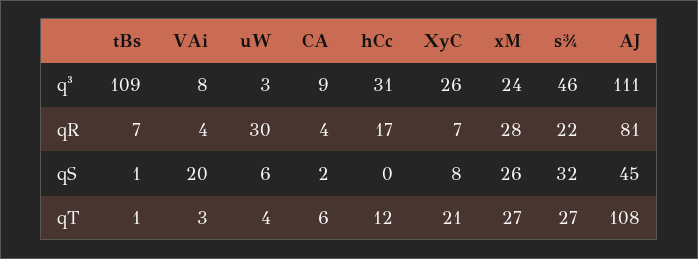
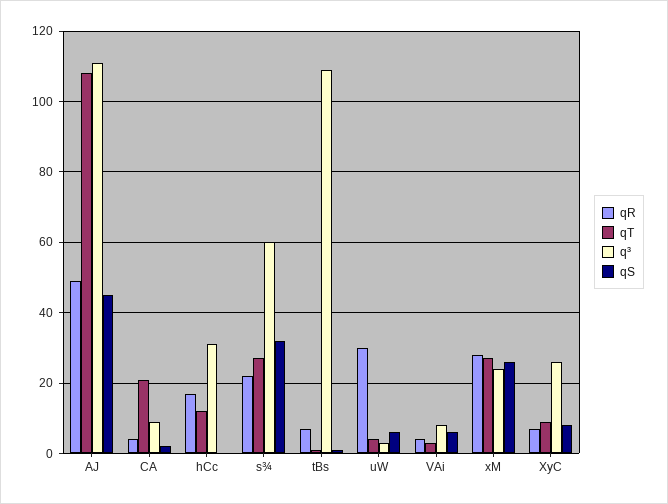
q³, s¾: 46 -> 60
qR, AJ: 81 -> 50
qS, VAi: 20 -> 5
qT, CA: 6 -> 20
qT, XyC: 21 -> 10

